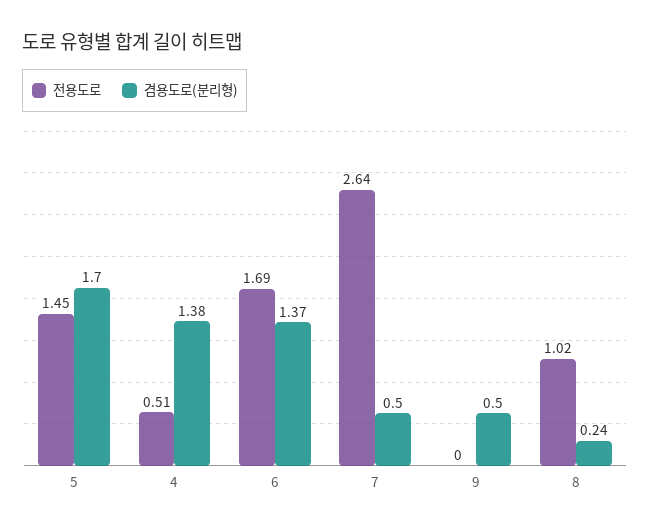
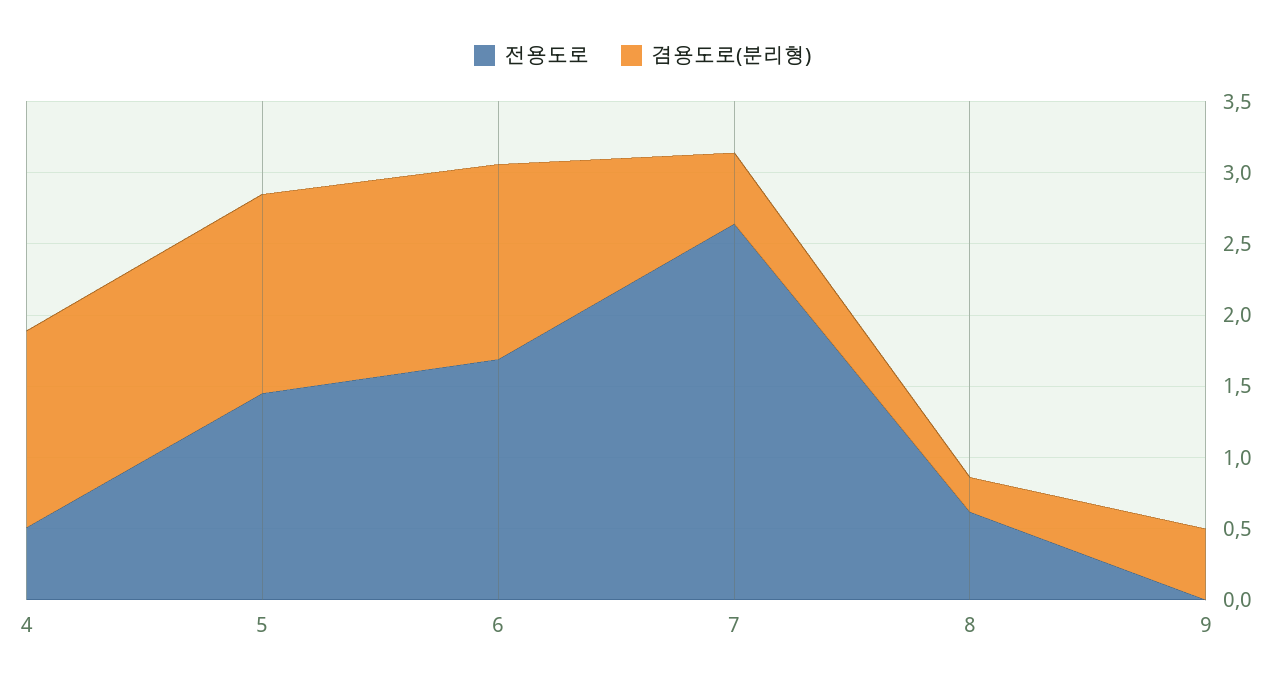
겸용도로(분리형), 5: 1.7 -> 1.4
전용도로, 8: 1.02 -> 0.6

